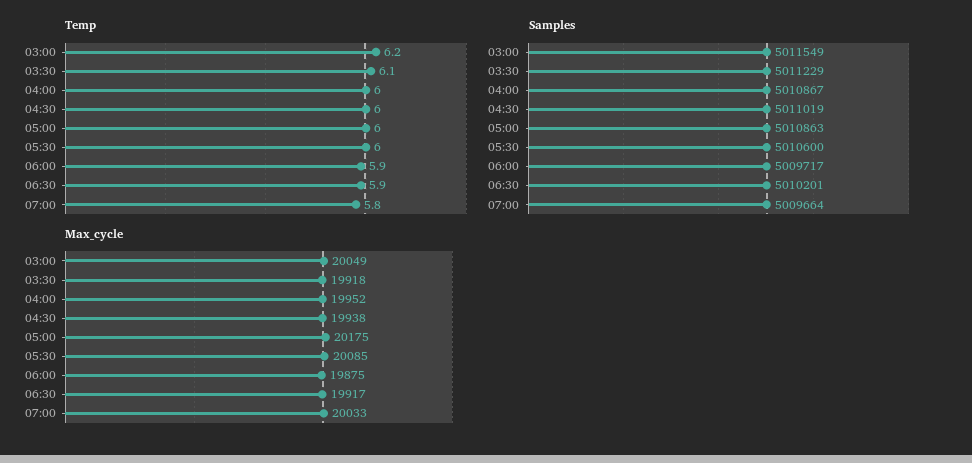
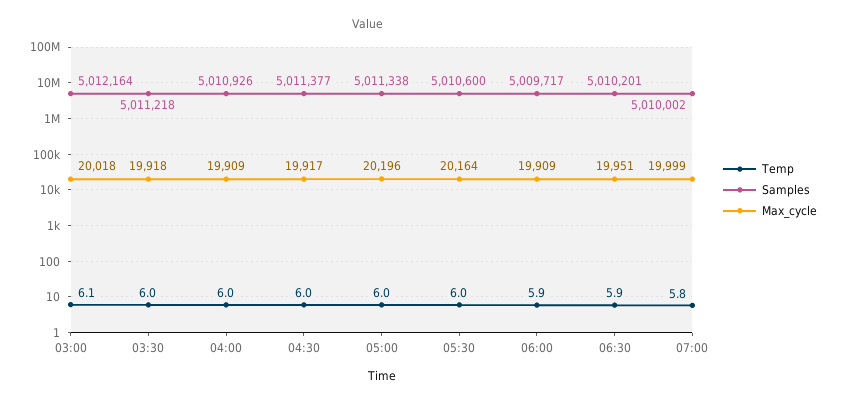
Temp, 03:00: 6.2 -> 6.1
Temp, 03:30: 6.1 -> 6
Samples, 03:00: 5011549 -> 5012164
Samples, 03:30: 5011229 -> 5011218
Samples, 04:00: 5010867 -> 5010926
Samples, 04:30: 5011019 -> 5011377
Samples, 05:00: 5010863 -> 5011338
Samples, 07:00: 5009664 -> 5010002
Max_cycle, 03:00: 20049 -> 20018
Max_cycle, 04:00: 19952 -> 19909
Max_cycle, 04:30: 19938 -> 19917
Max_cycle, 05:00: 20175 -> 20196
Max_cycle, 05:30: 20085 -> 20164
Max_cycle, 06:00: 19875 -> 19909
Max_cycle, 06:30: 19917 -> 19951
Max_cycle, 07:00: 20033 -> 19999

